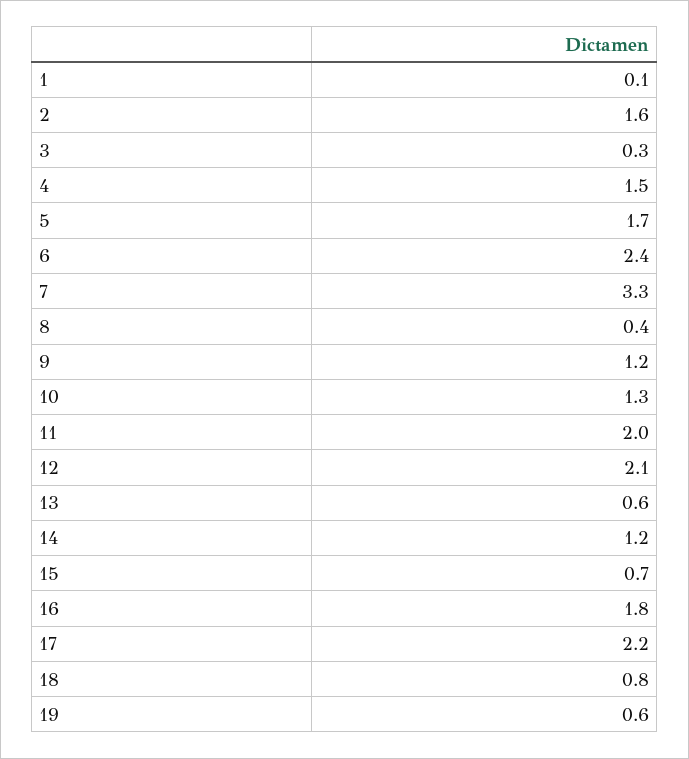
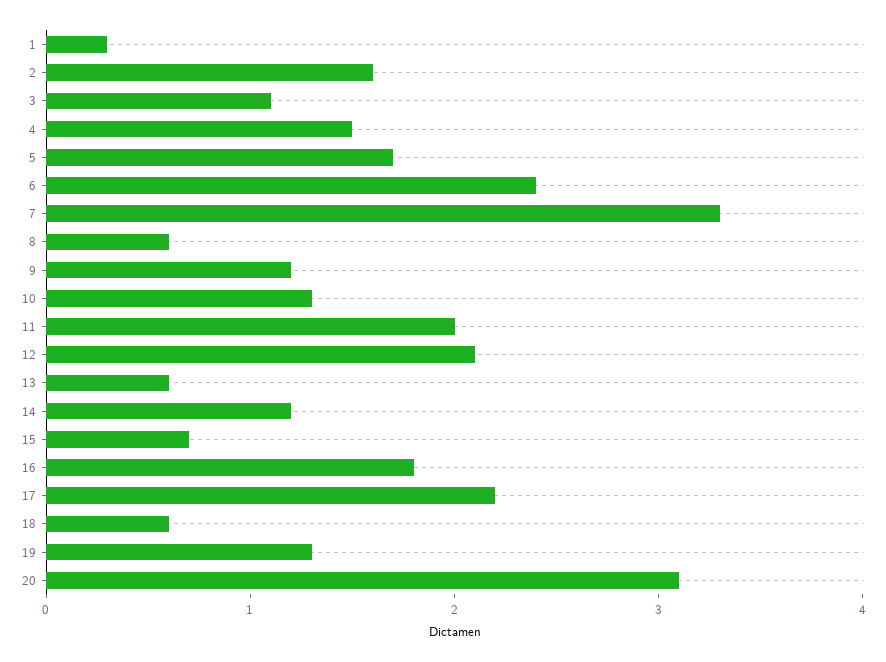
1: 0.1 -> 0.3
3: 0.3 -> 1.1
8: 0.4 -> 0.6
18: 0.8 -> 0.6
19: 0.6 -> 1.3
20: none -> 3.1

